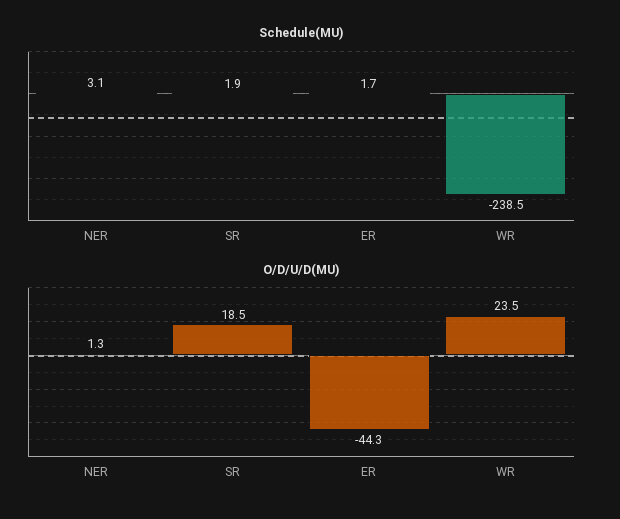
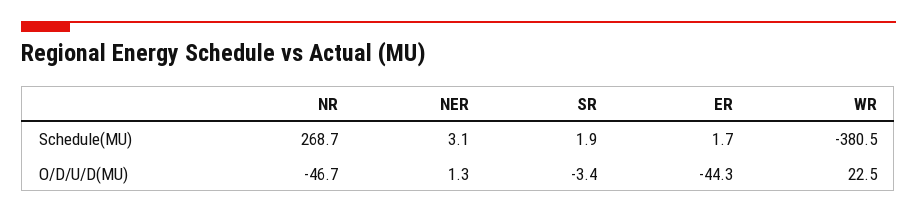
Schedule(MU), WR: -238.5 -> -380.5
O/D/U/D(MU), SR: 18.5 -> -3.4
O/D/U/D(MU), WR: 23.5 -> 22.5
Schedule(MU), NR: none -> 268.7
O/D/U/D(MU), NR: none -> -46.7

